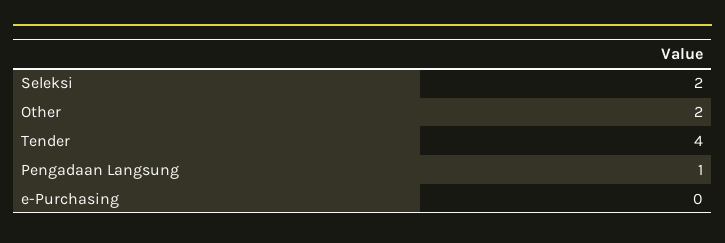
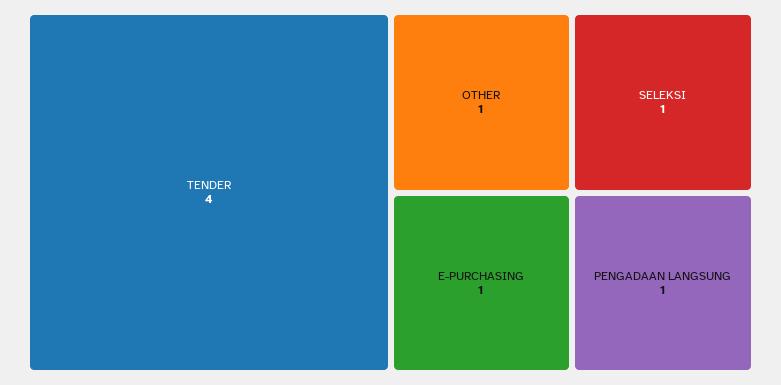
Seleksi: 2 -> 1
Other: 2 -> 1
e-Purchasing: 0 -> 1

